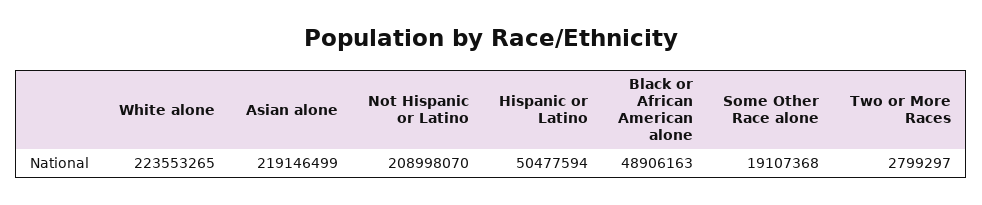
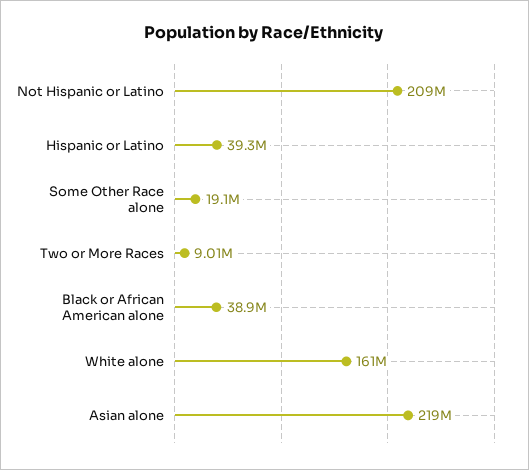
White alone: 223553265 -> 161000000
Hispanic or Latino: 50477594 -> 39300000
Black or African American alone: 48906163 -> 38900000
Two or More Races: 2799297 -> 9010000

